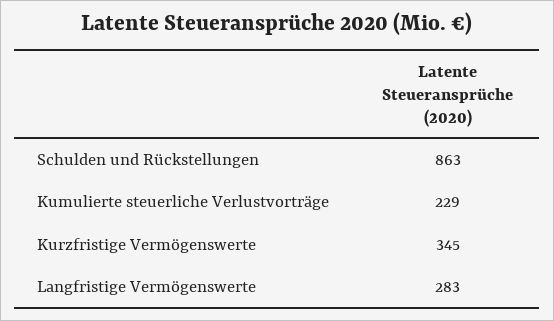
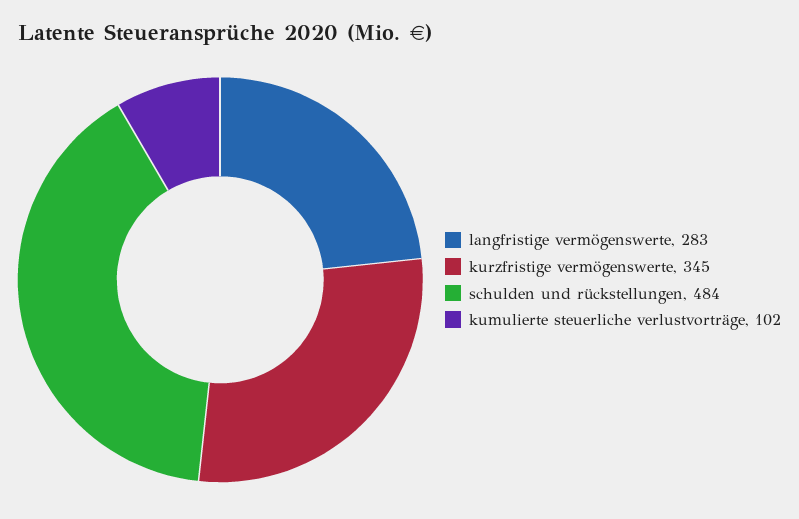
Schulden und Rückstellungen: 863 -> 484
Kumulierte steuerliche Verlustvorträge: 229 -> 102

